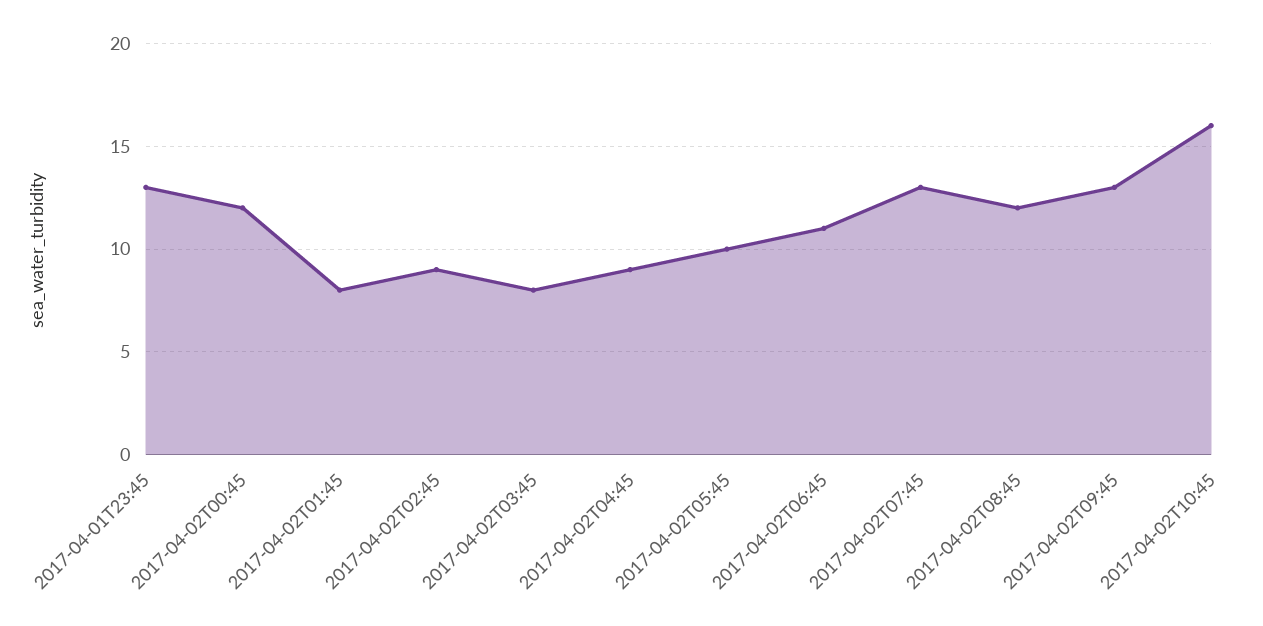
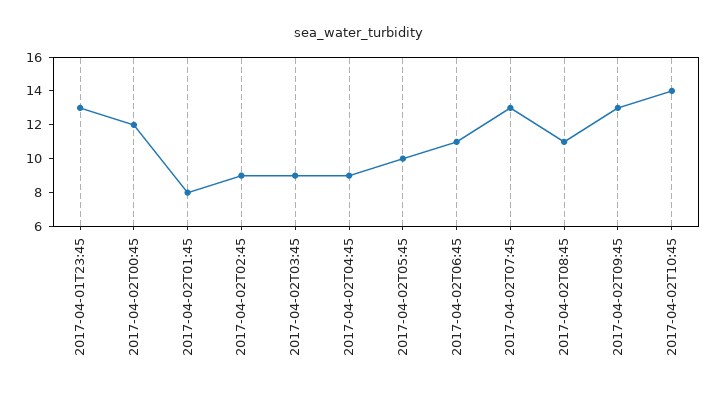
2017-04-02T03:45: 8 -> 9
2017-04-02T08:45: 12 -> 11
2017-04-02T10:45: 16 -> 14

